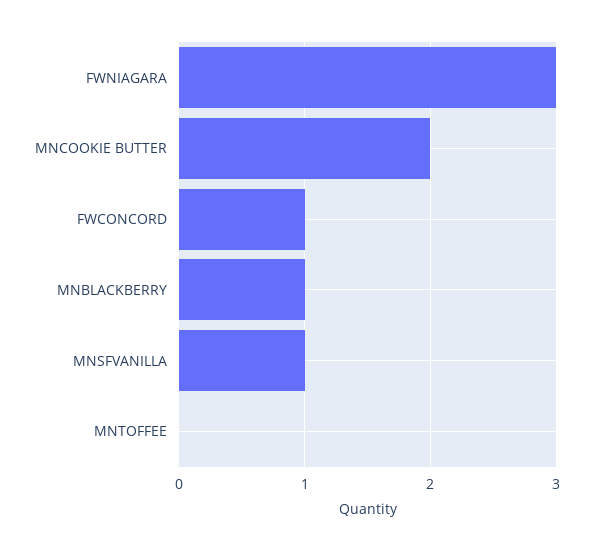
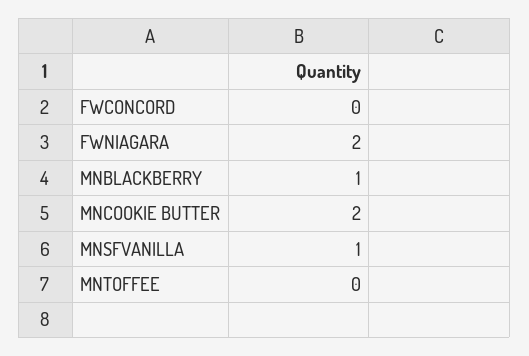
FWNIAGARA: 3 -> 2
FWCONCORD: 1 -> 0

